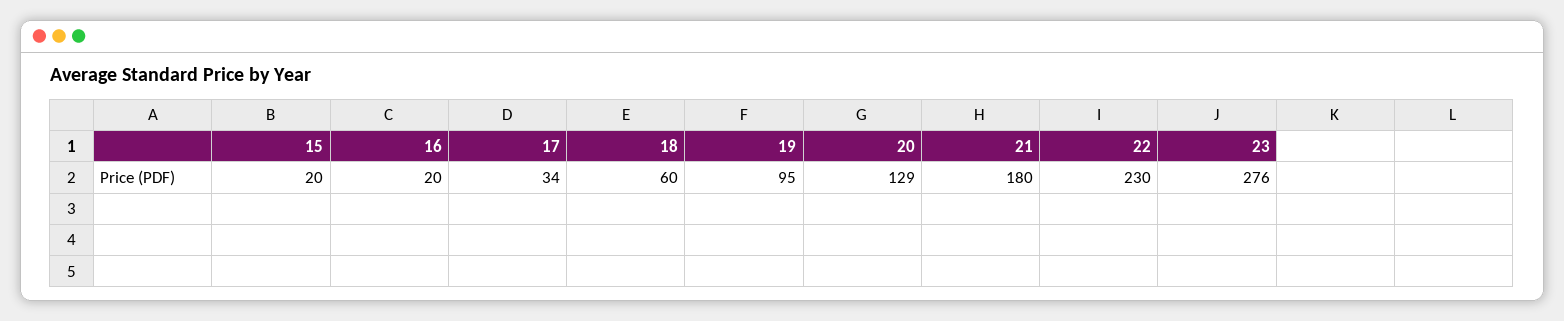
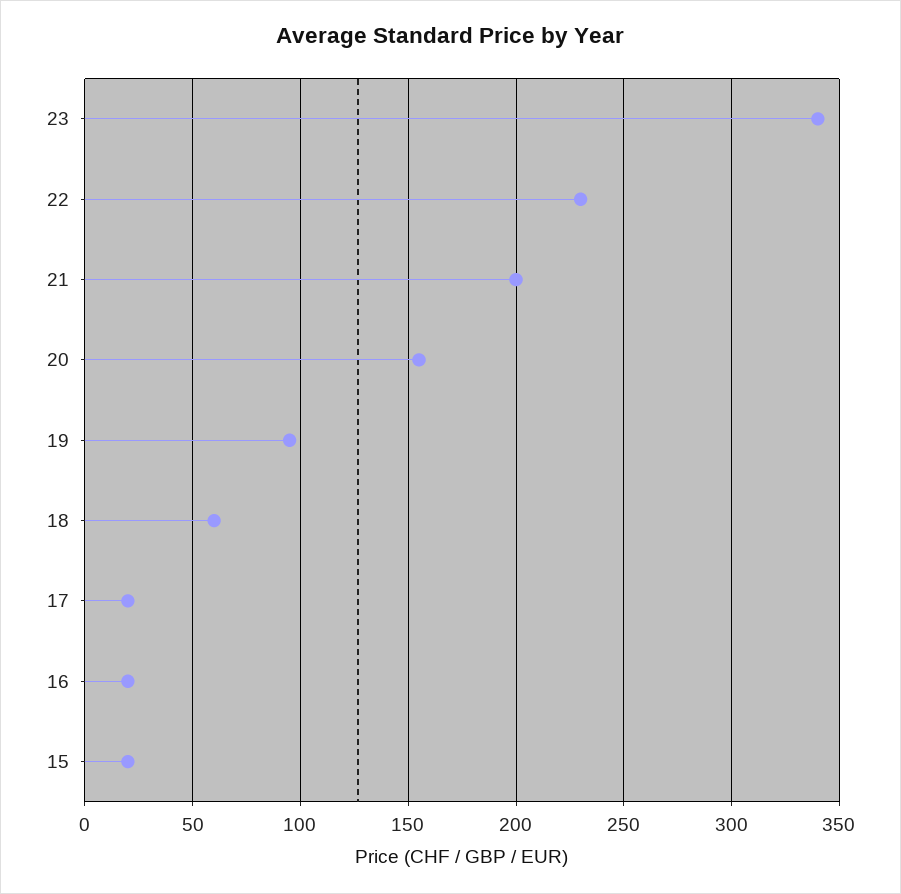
17: 34 -> 20
20: 129 -> 155
21: 180 -> 200
23: 276 -> 340

